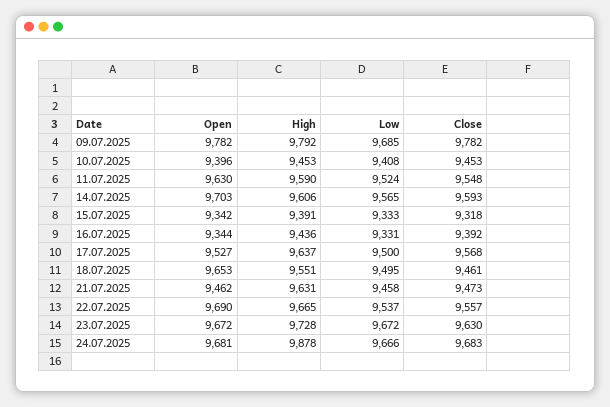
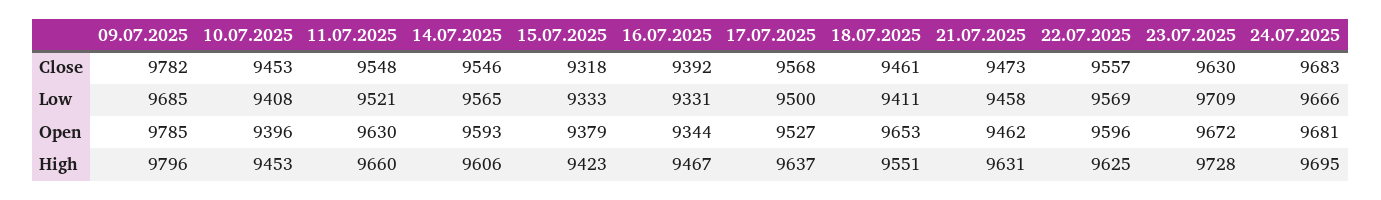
Open, 09.07.2025: 9782 -> 9785
High, 09.07.2025: 9792 -> 9796
High, 11.07.2025: 9590 -> 9660
Low, 11.07.2025: 9524 -> 9521
Open, 14.07.2025: 9703 -> 9593
Close, 14.07.2025: 9593 -> 9546
Open, 15.07.2025: 9342 -> 9379
High, 15.07.2025: 9391 -> 9423
High, 16.07.2025: 9436 -> 9467
Low, 18.07.2025: 9495 -> 9411
Open, 22.07.2025: 9690 -> 9596
High, 22.07.2025: 9665 -> 9625
Low, 22.07.2025: 9537 -> 9569
Low, 23.07.2025: 9672 -> 9709
High, 24.07.2025: 9878 -> 9695

